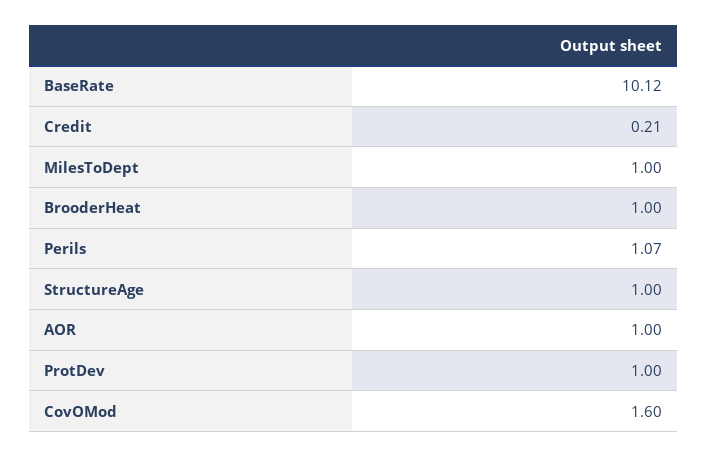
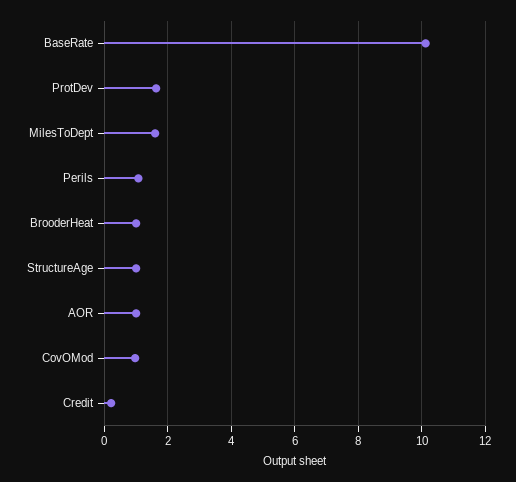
MilesToDept: 1 -> 1.6
ProtDev: 1 -> 1.6
CovOMod: 1.6 -> 1

